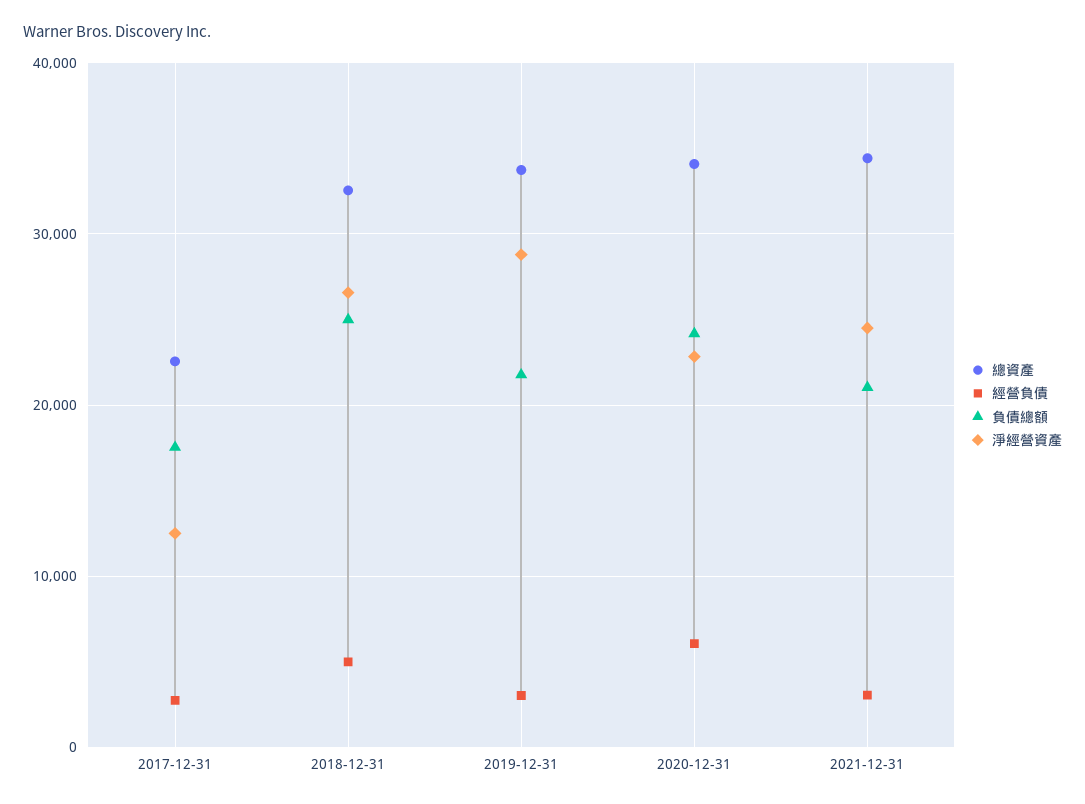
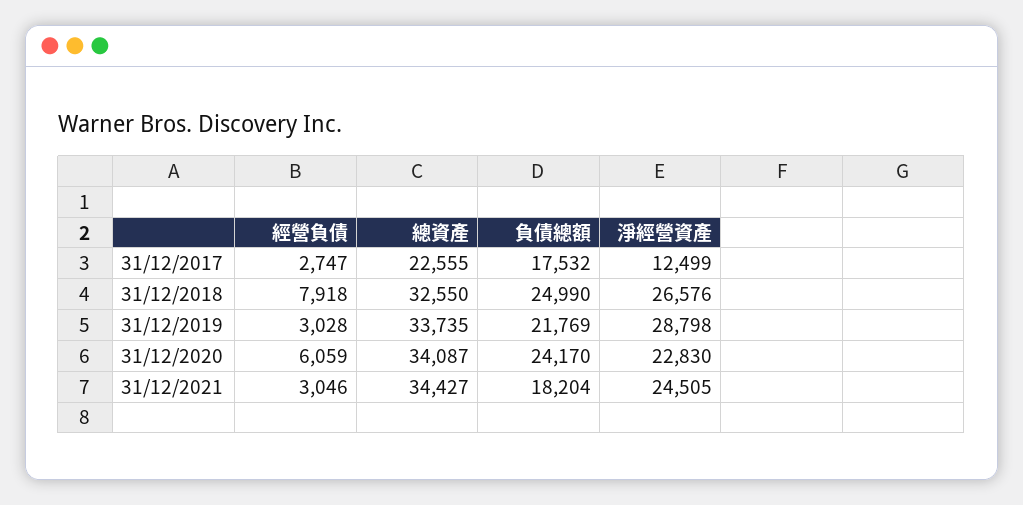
經營負債, 2018-12-31: 5000 -> 7918
負債總額, 2021-12-31: 21000 -> 18204

